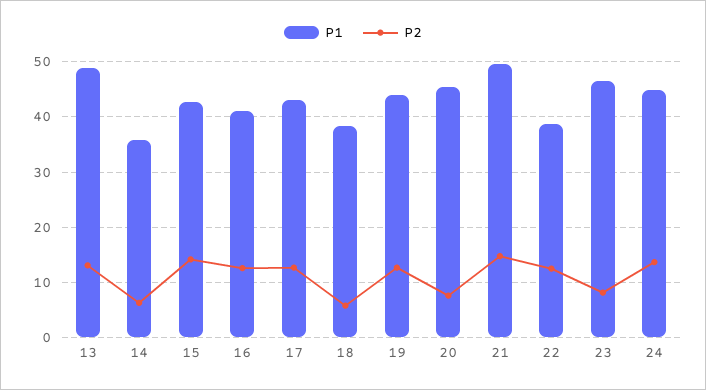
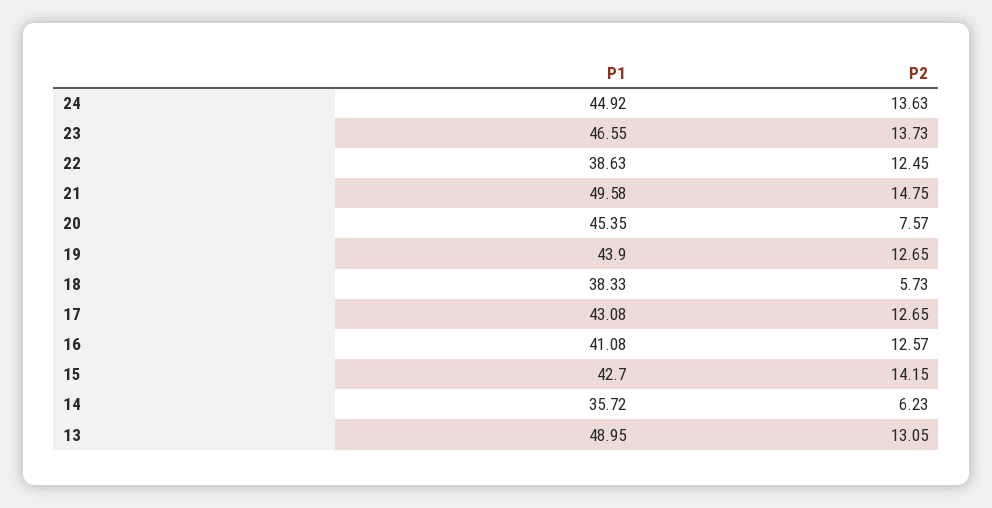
P2, 23: 8 -> 13.73

